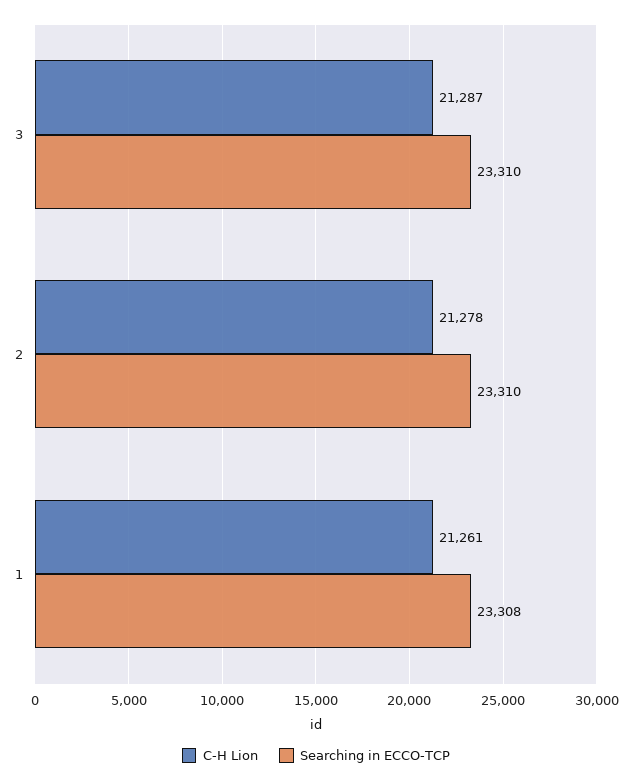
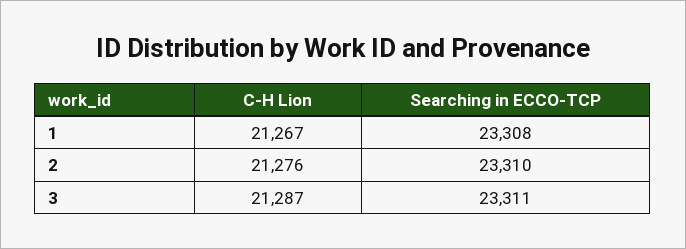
Searching in ECCO-TCP, 3: 23310 -> 23311
C-H Lion, 2: 21278 -> 21276
C-H Lion, 1: 21261 -> 21267

